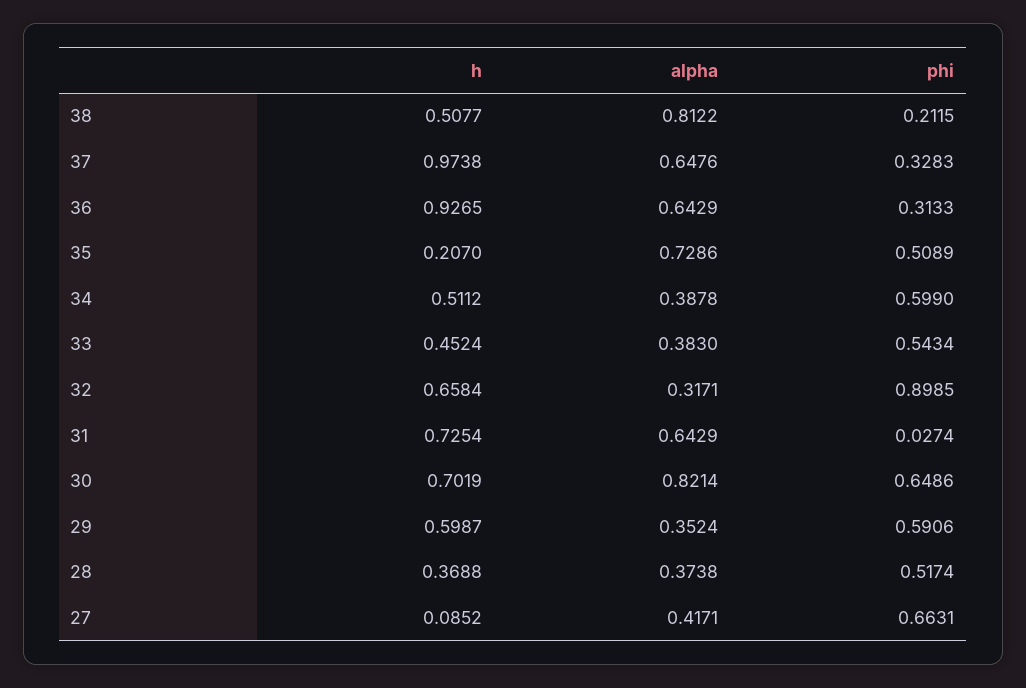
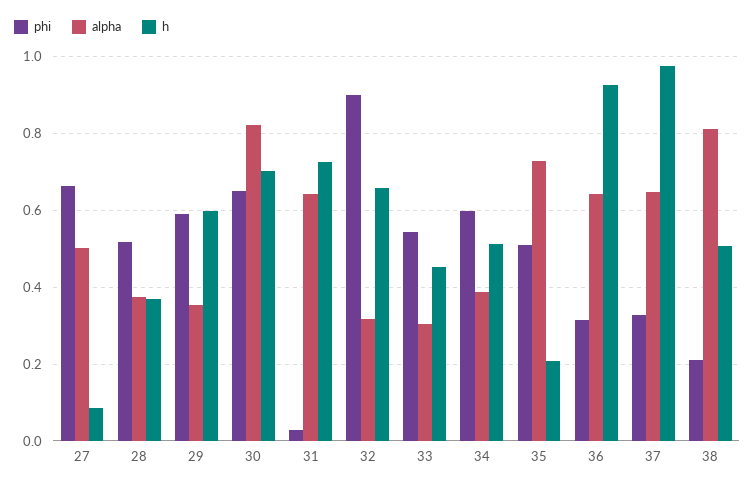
alpha, 33: 0.383 -> 0.3
alpha, 27: 0.4171 -> 0.5

